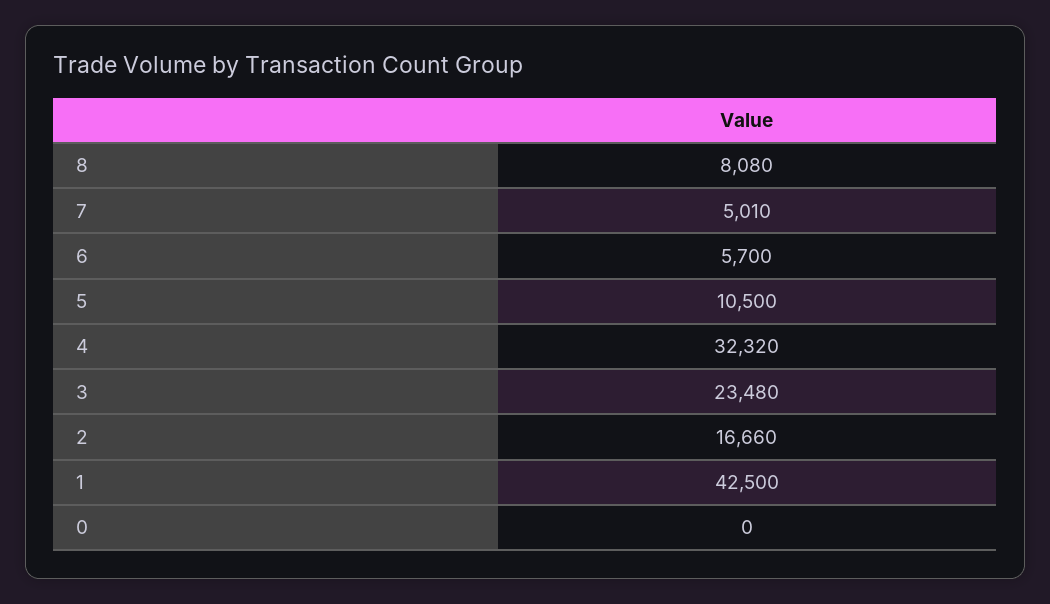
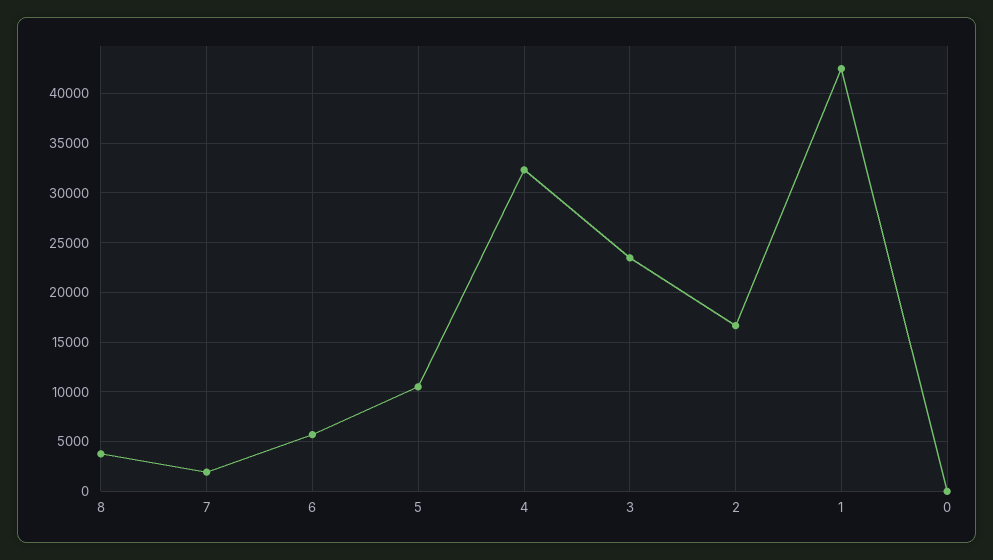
8: 8080 -> 4000
7: 5010 -> 2000

